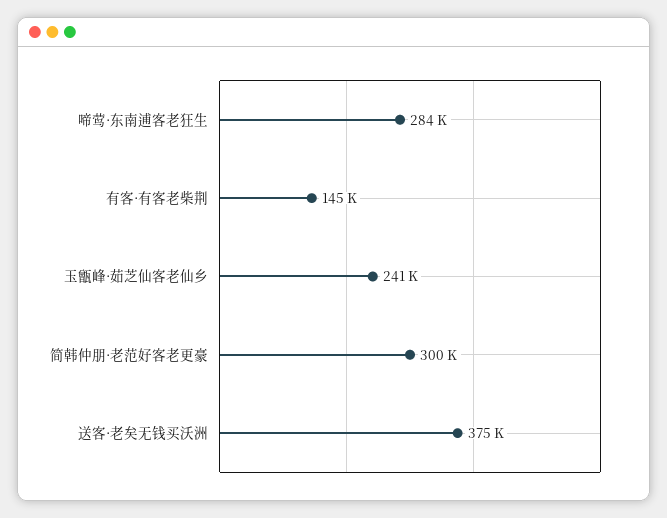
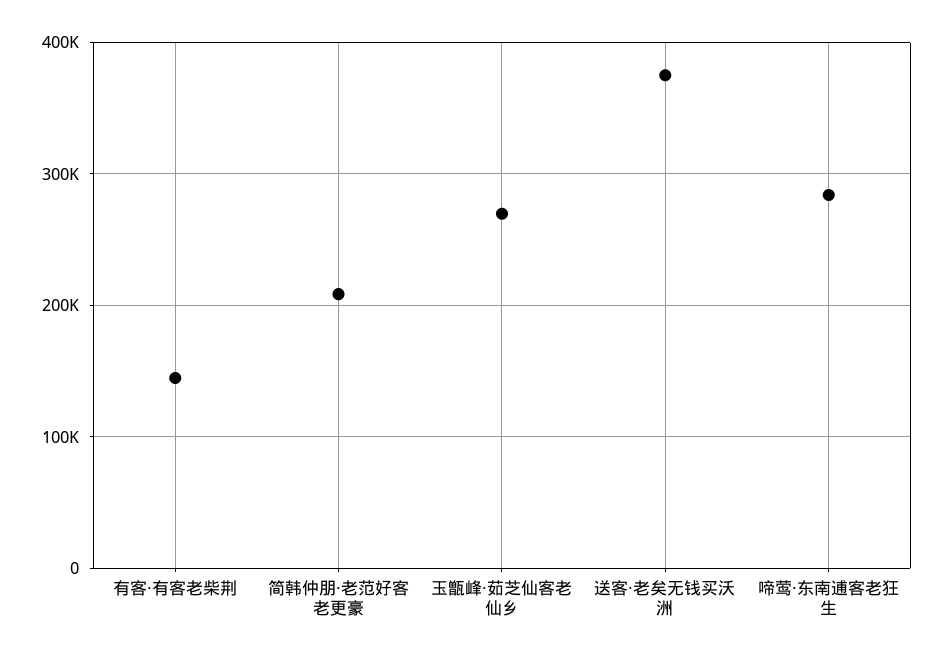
玉甑峰·茹芝仙客老仙乡: 241000 -> 270000
简韩仲朋·老范好客老更豪: 300000 -> 210000

